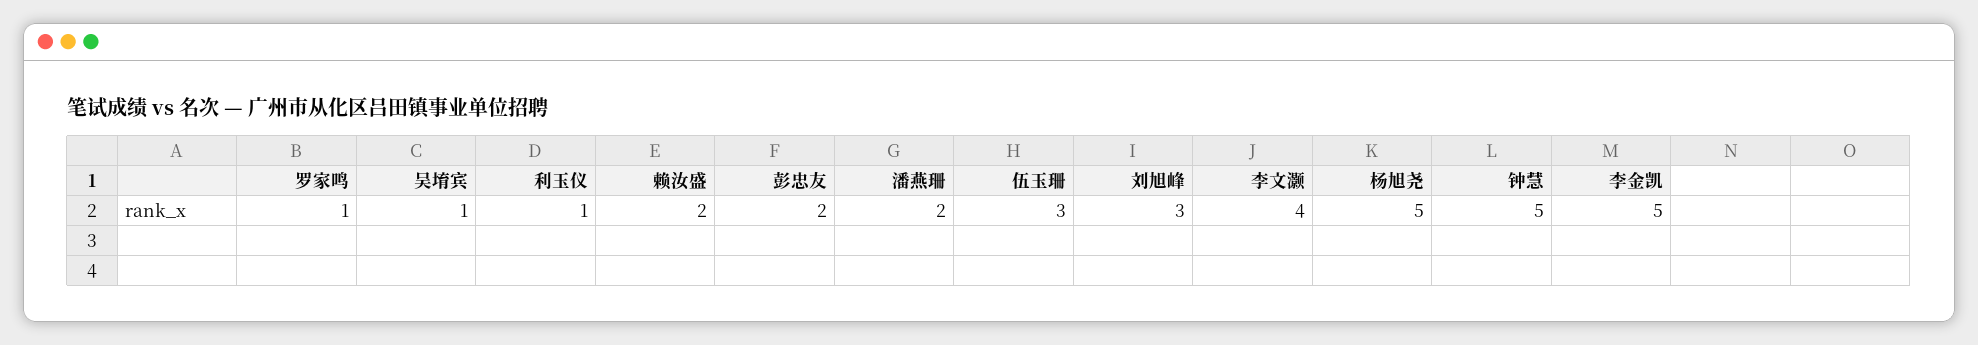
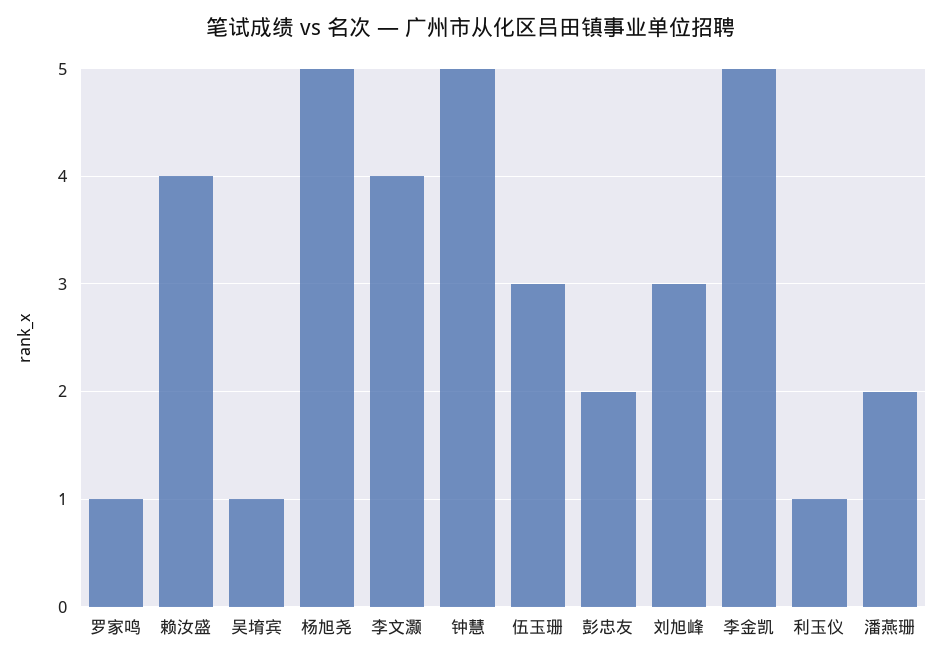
赖汝盛: 2 -> 4

